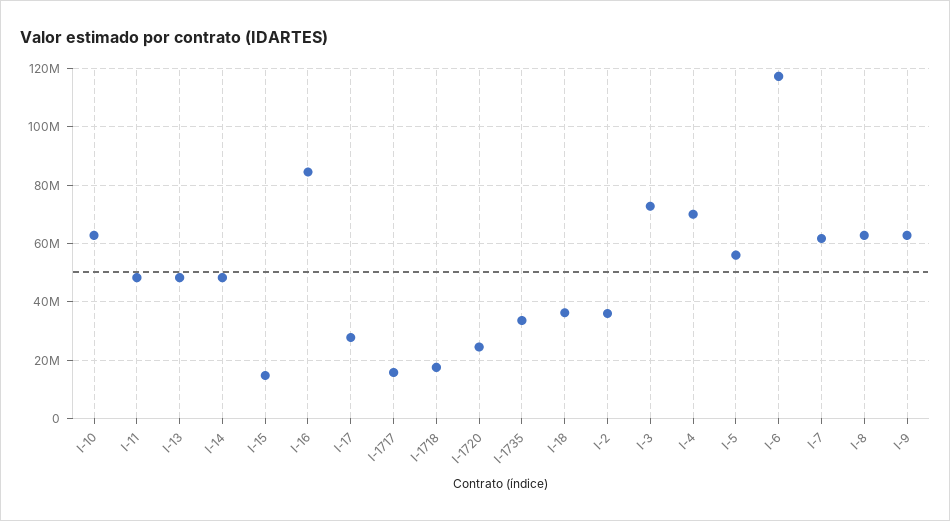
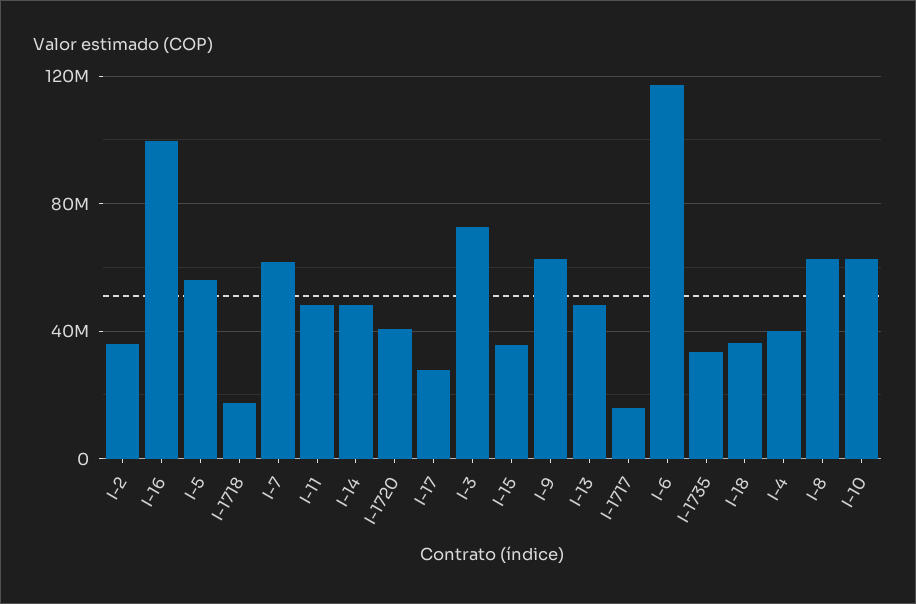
I-15: 15000000 -> 35000000
I-16: 85000000 -> 100000000
I-1720: 25000000 -> 40000000
I-4: 70000000 -> 40000000

